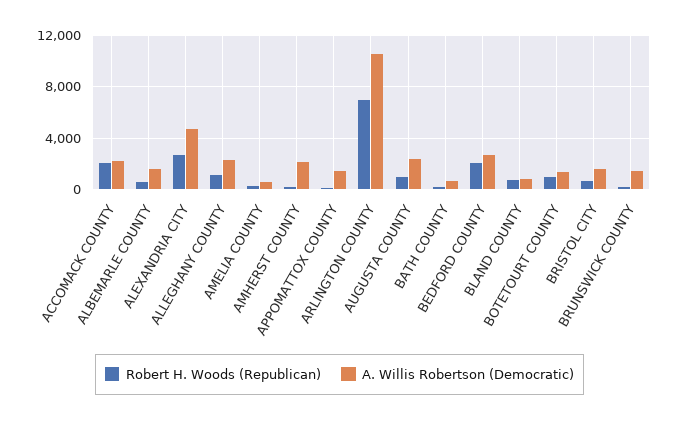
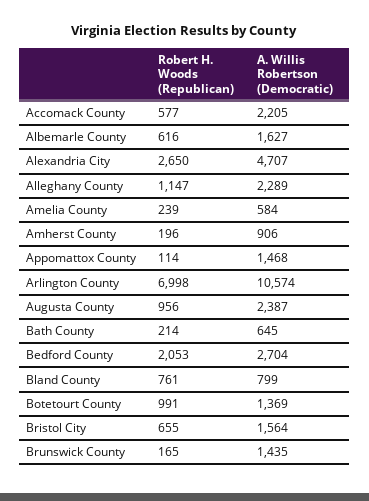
Robert H. Woods (Republican), ACCOMACK COUNTY: 2000 -> 577
A. Willis Robertson (Democratic), AMHERST COUNTY: 2000 -> 906

